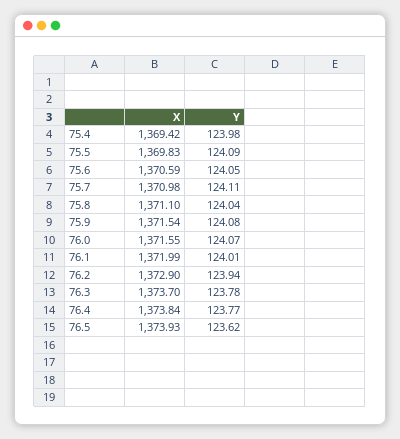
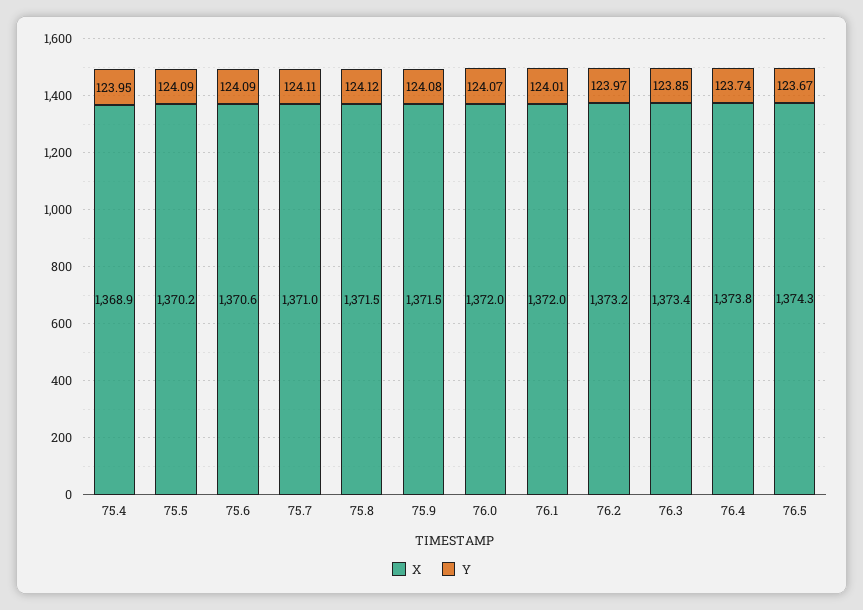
X, 75.4: 1369.42 -> 1368.9
Y, 75.4: 123.98 -> 123.95
X, 75.5: 1369.83 -> 1370.2
Y, 75.6: 124.05 -> 124.09
X, 75.8: 1371.1 -> 1371.5
Y, 75.8: 124.04 -> 124.12
X, 76.0: 1371.55 -> 1372
X, 76.2: 1372.9 -> 1373.2
Y, 76.2: 123.94 -> 123.97
X, 76.3: 1373.7 -> 1373.4
Y, 76.3: 123.78 -> 123.85
Y, 76.4: 123.77 -> 123.74
X, 76.5: 1373.93 -> 1374.3
Y, 76.5: 123.62 -> 123.67

